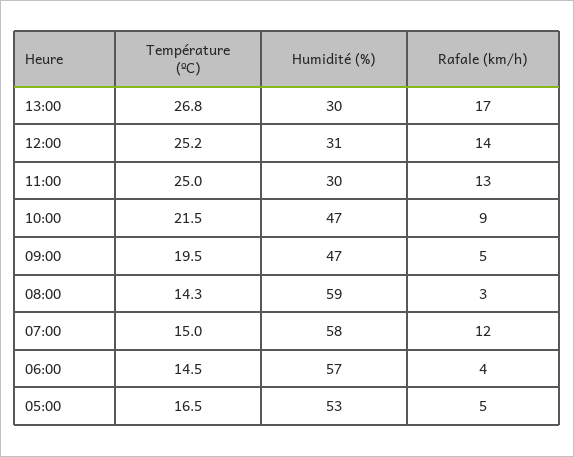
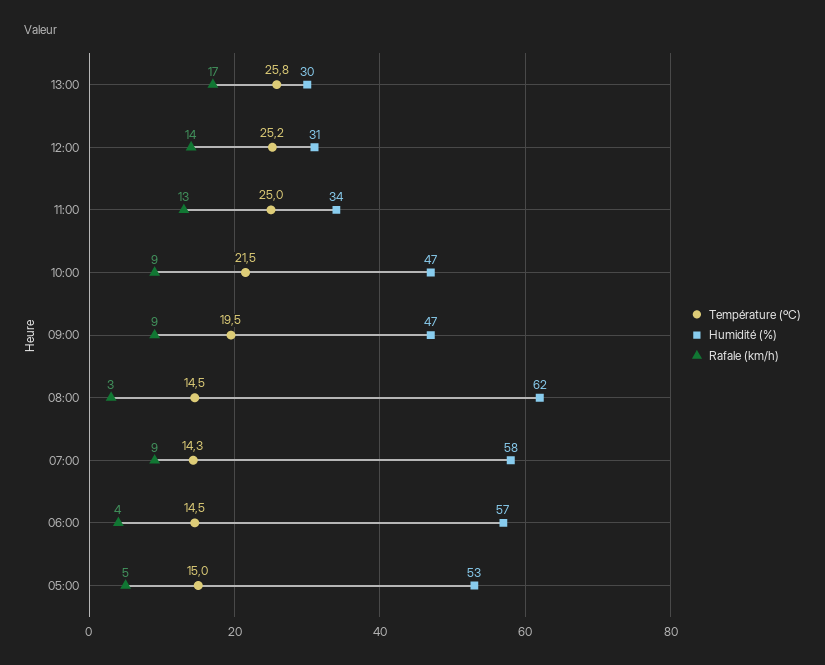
Température (ºC), 13:00: 26.8 -> 25.8
Humidité (%), 11:00: 30 -> 34
Rafale (km/h), 09:00: 5 -> 9
Température (ºC), 08:00: 14.3 -> 14.5
Humidité (%), 08:00: 59 -> 62
Température (ºC), 07:00: 15 -> 14.3
Rafale (km/h), 07:00: 12 -> 9
Température (ºC), 05:00: 16.5 -> 15

